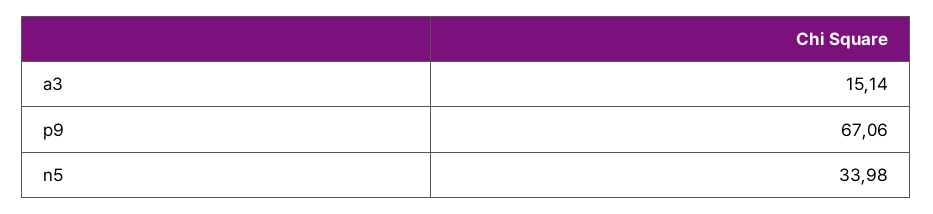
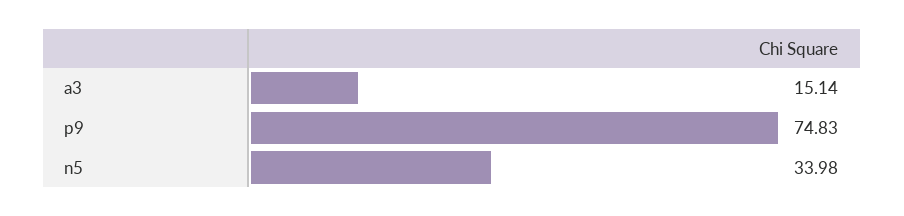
p9: 67.06 -> 74.83

